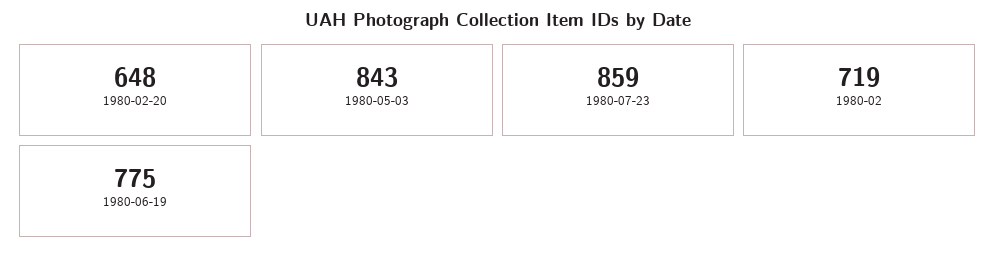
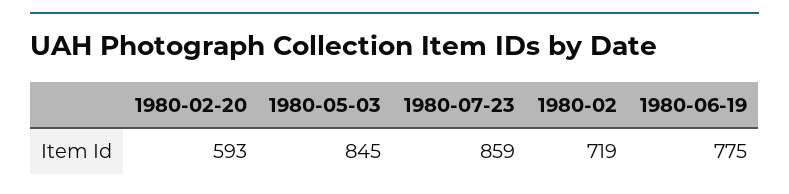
1980-02-20: 648 -> 593
1980-05-03: 843 -> 845

